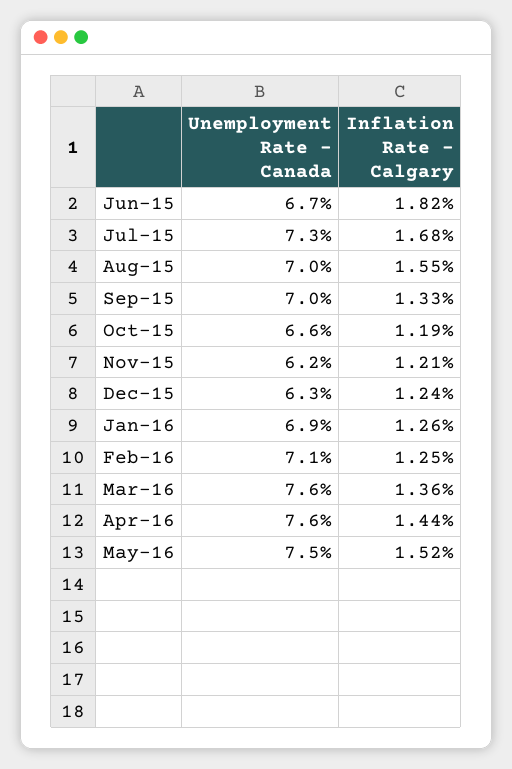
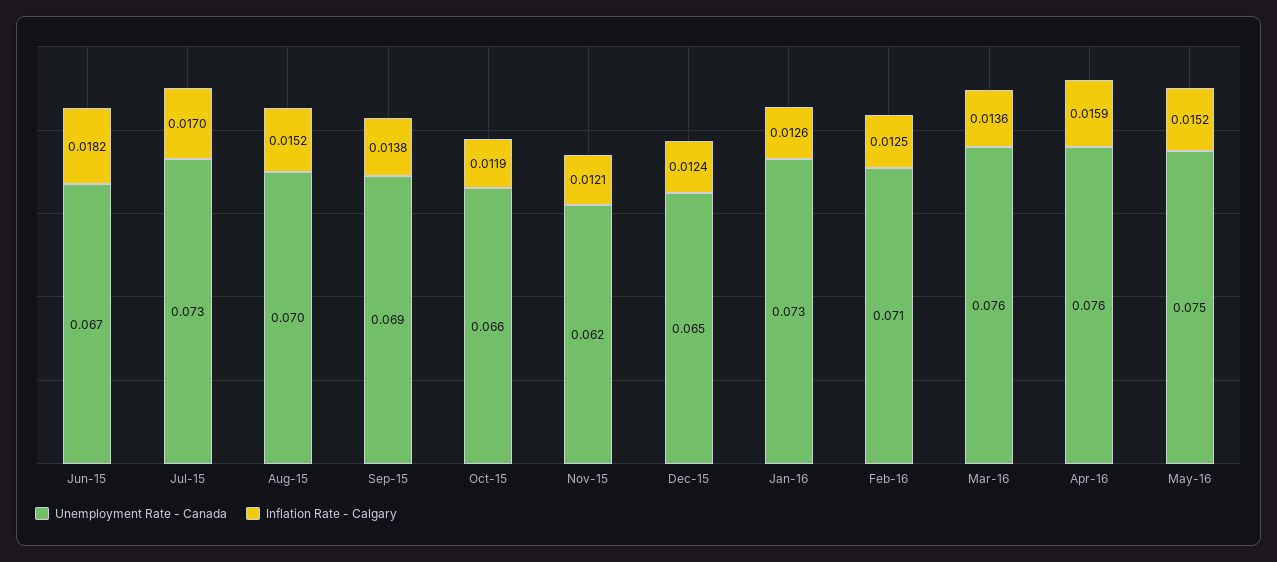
Inflation Rate - Calgary, Jul-15: 0.0168 -> 0.017
Inflation Rate - Calgary, Aug-15: 0.0155 -> 0.0152
Unemployment Rate - Canada, Sep-15: 0.07 -> 0.069
Inflation Rate - Calgary, Sep-15: 0.0133 -> 0.0138
Unemployment Rate - Canada, Dec-15: 0.063 -> 0.065
Unemployment Rate - Canada, Jan-16: 0.069 -> 0.073
Inflation Rate - Calgary, Apr-16: 0.0144 -> 0.0159

